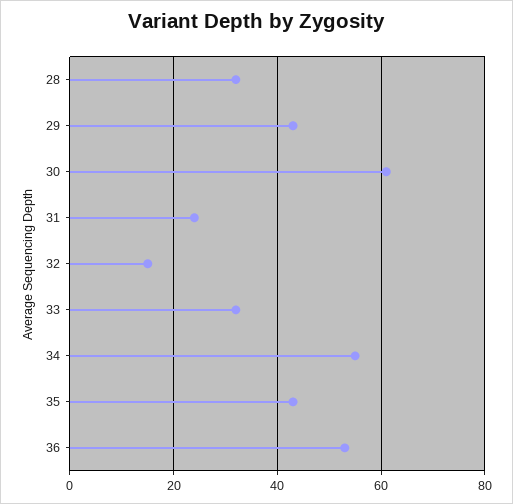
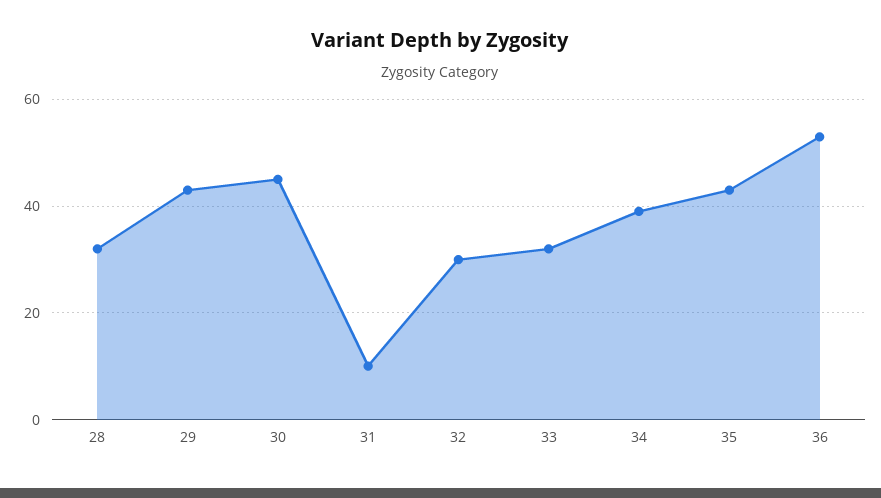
30: 60 -> 45
31: 25 -> 10
32: 15 -> 30
34: 55 -> 40

